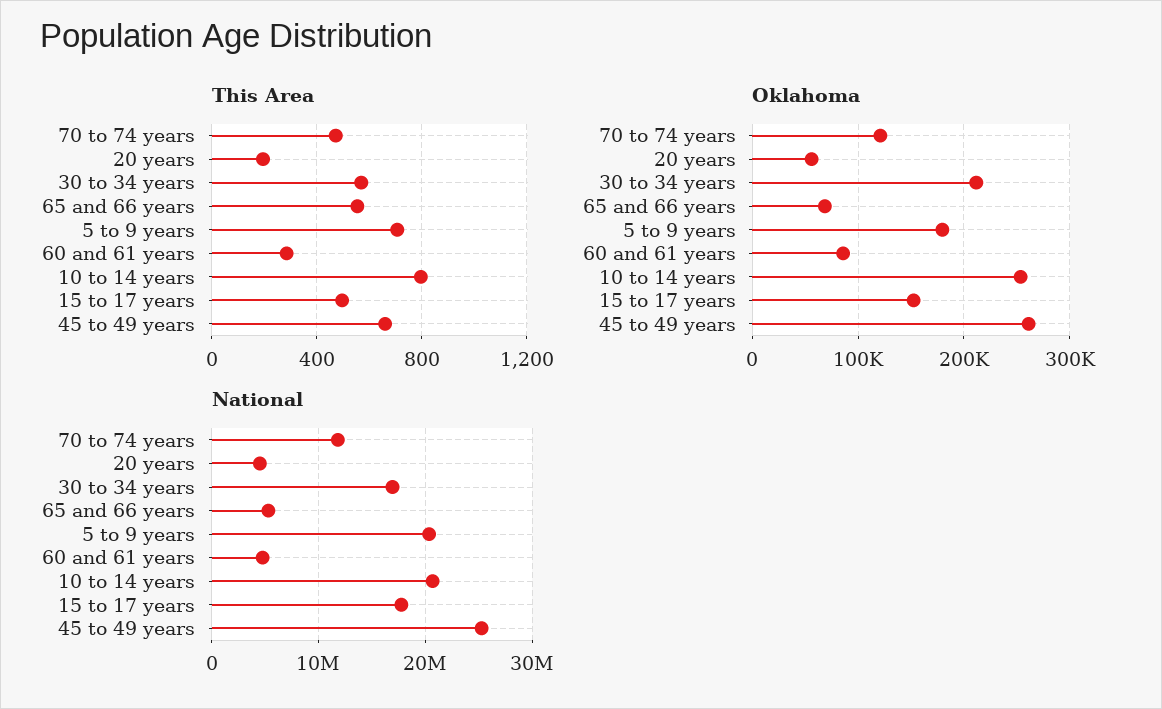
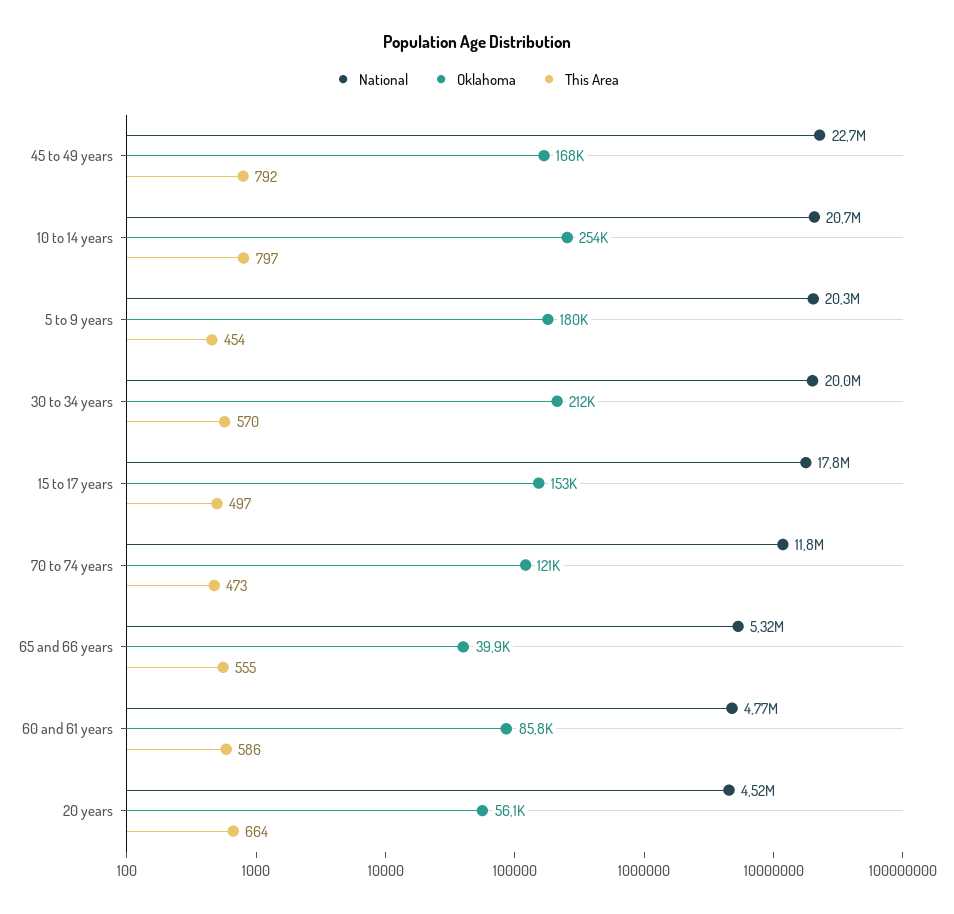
This Area, 20 years: 200 -> 664
This Area, 5 to 9 years: 700 -> 454
This Area, 60 and 61 years: 300 -> 586
This Area, 45 to 49 years: 650 -> 792
Oklahoma, 65 and 66 years: 70000 -> 39900
Oklahoma, 45 to 49 years: 260000 -> 168000
National, 30 to 34 years: 17000000 -> 20000000
National, 45 to 49 years: 25000000 -> 22700000

